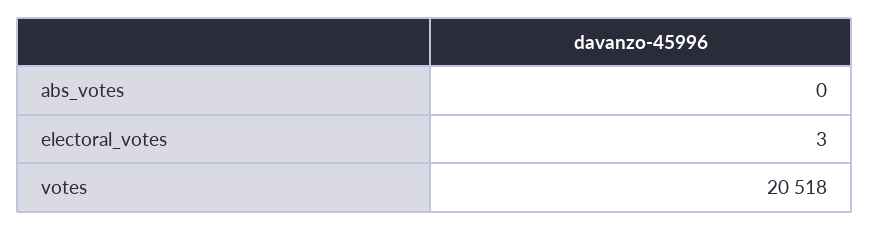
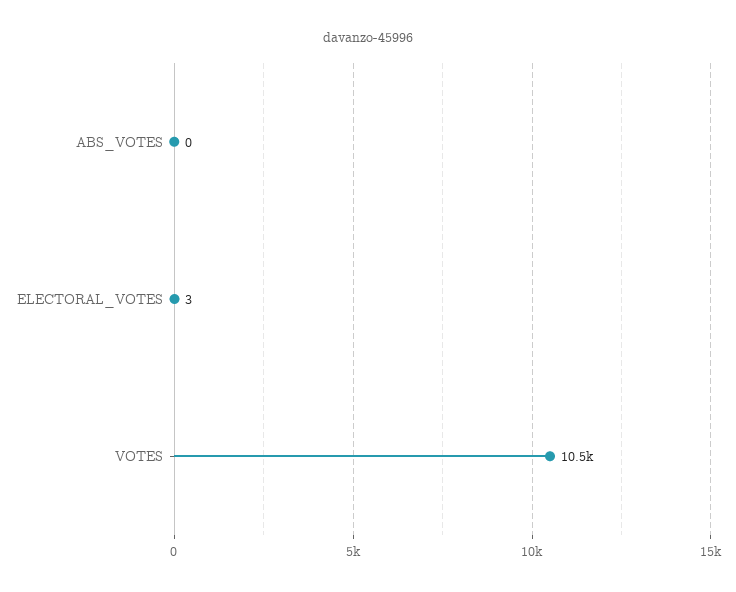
votes: 20518 -> 10500

